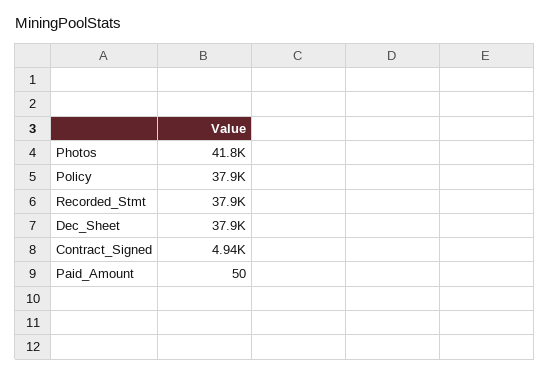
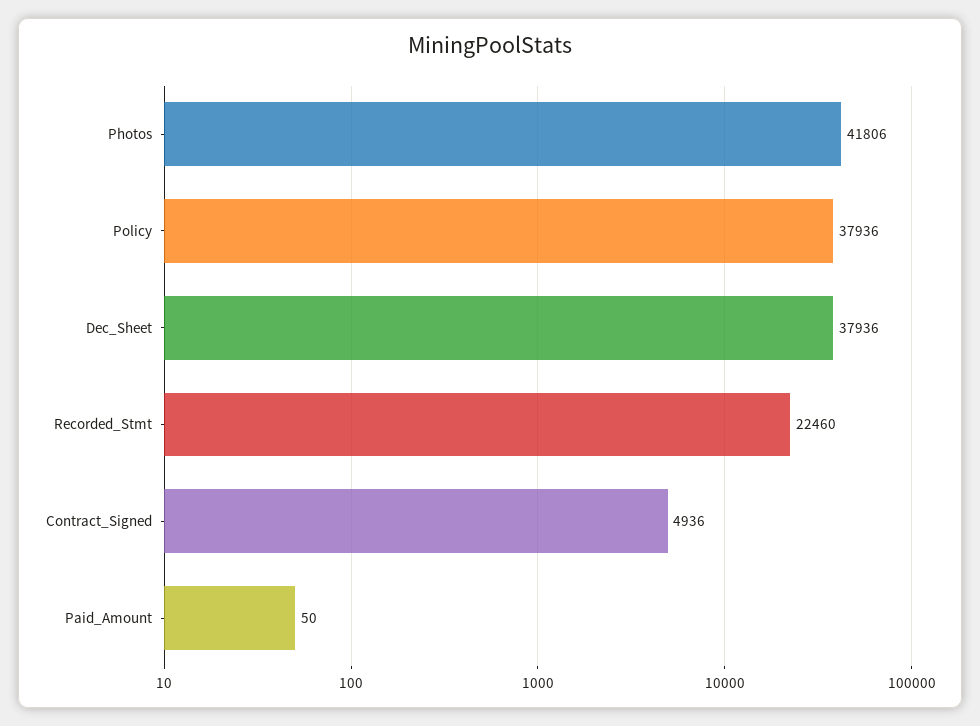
Recorded_Stmt: 37900 -> 22460

